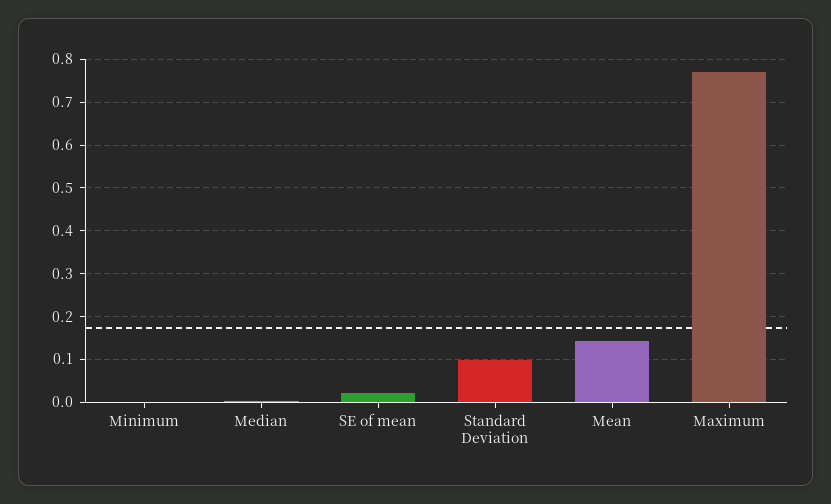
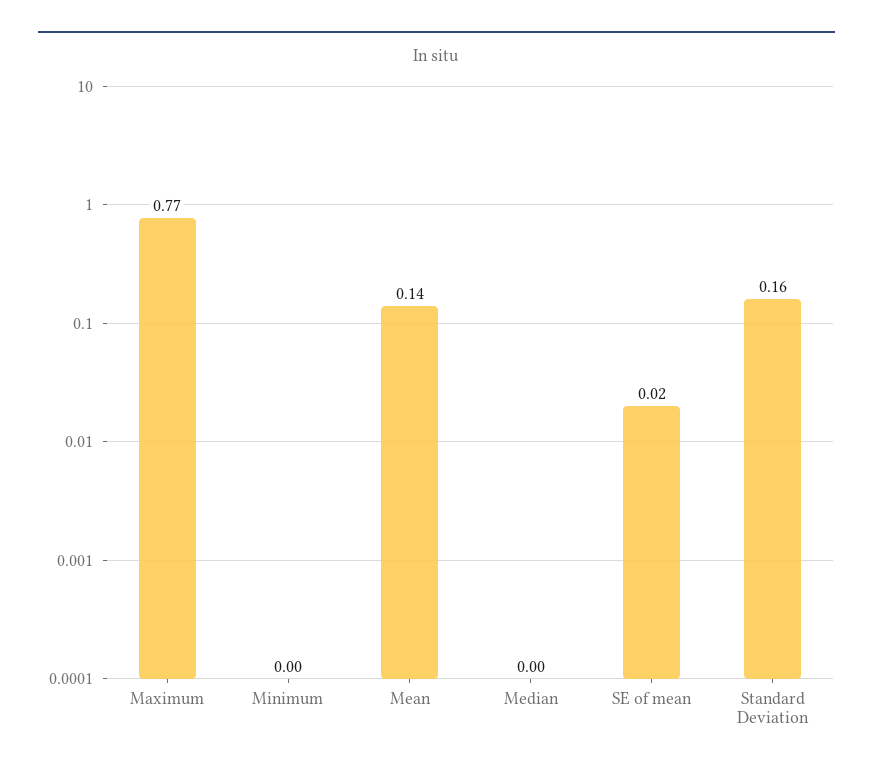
Standard Deviation: 0.1 -> 0.16

